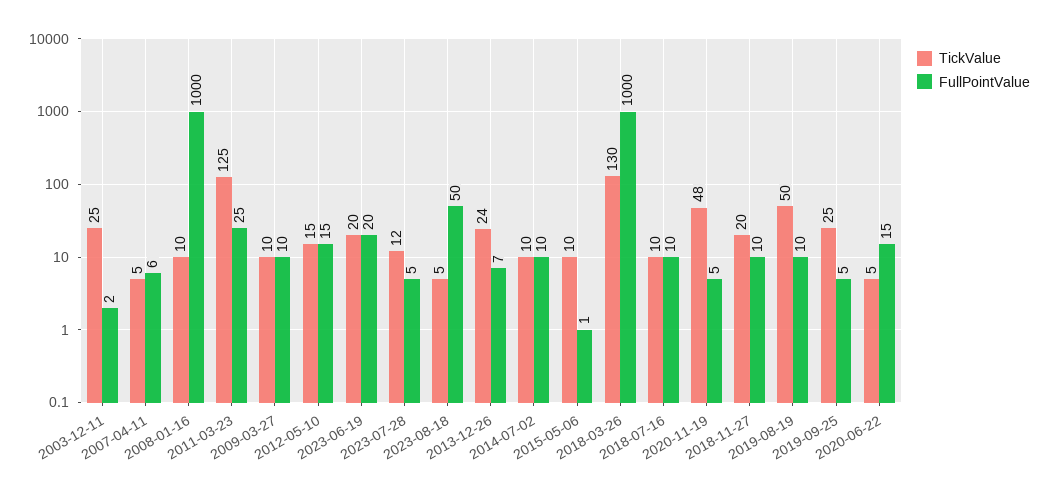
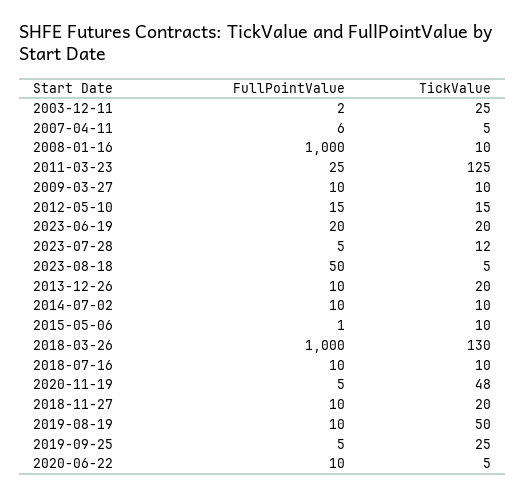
TickValue, 2013-12-26: 24 -> 20
FullPointValue, 2013-12-26: 7 -> 10
FullPointValue, 2020-06-22: 15 -> 10

